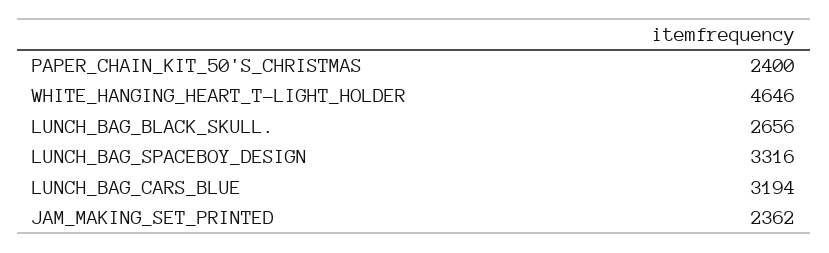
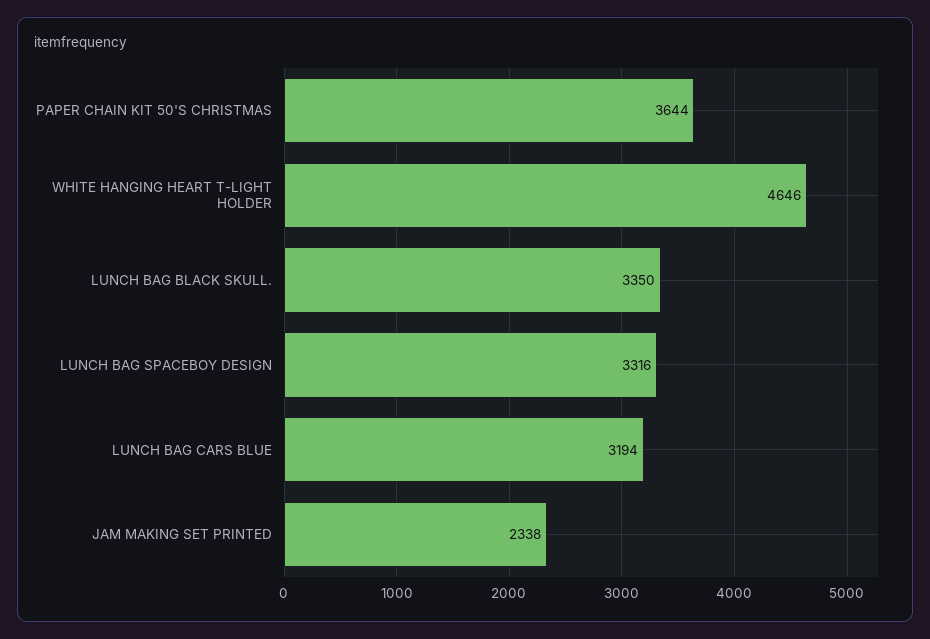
PAPER_CHAIN_KIT_50'S_CHRISTMAS: 2400 -> 3644
LUNCH_BAG_BLACK_SKULL.: 2656 -> 3350
JAM_MAKING_SET_PRINTED: 2362 -> 2338

